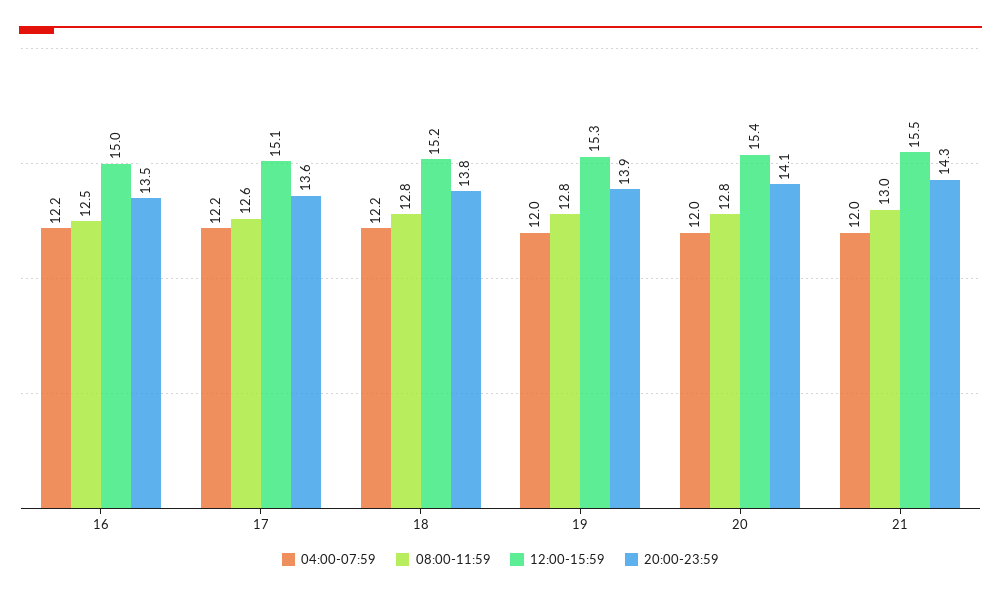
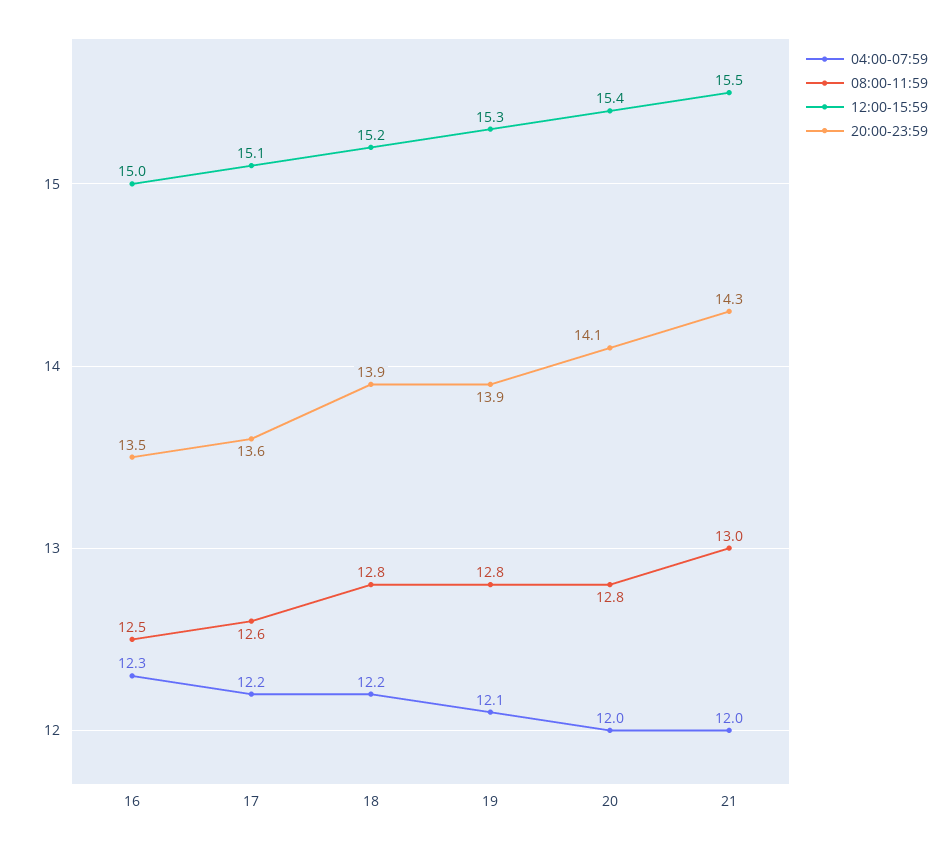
04:00-07:59, 16: 12.2 -> 12.3
20:00-23:59, 18: 13.8 -> 13.9
04:00-07:59, 19: 12 -> 12.1

